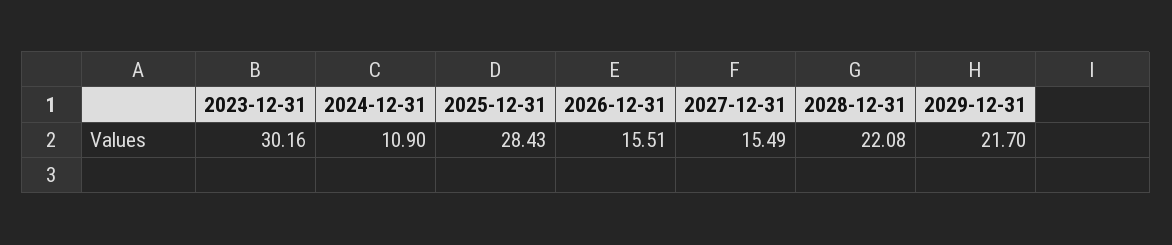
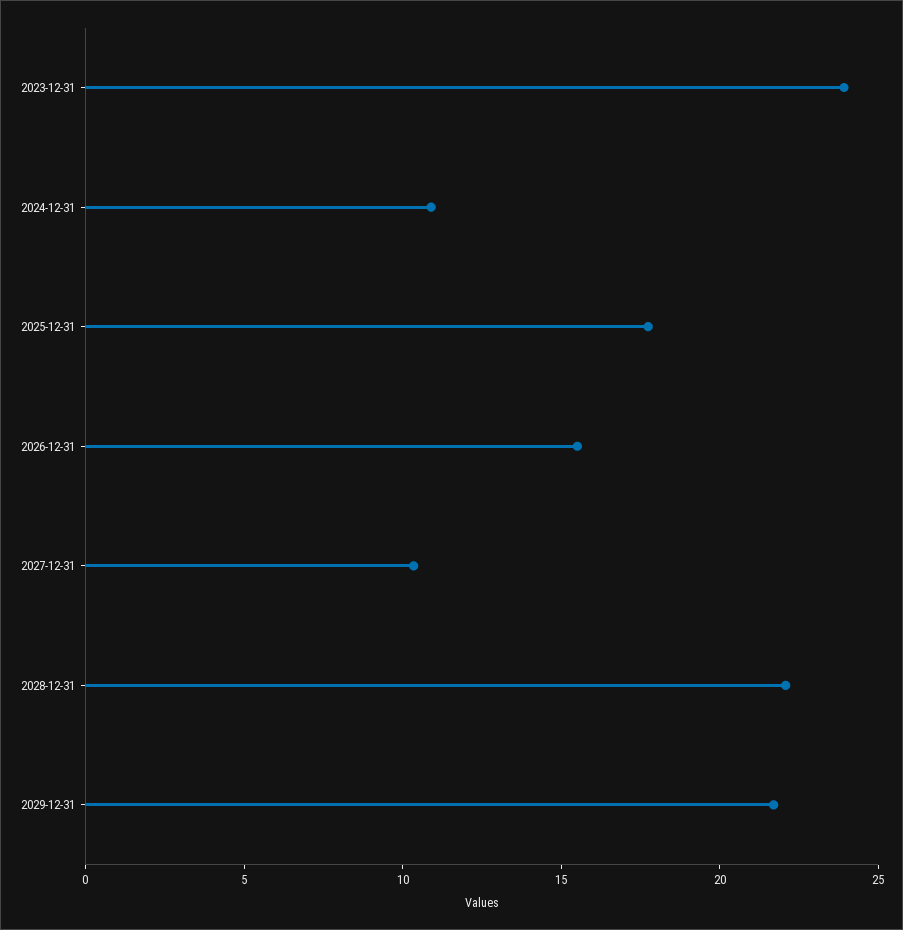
2023-12-31: 30.16 -> 24
2025-12-31: 28.43 -> 18
2027-12-31: 15.49 -> 10

